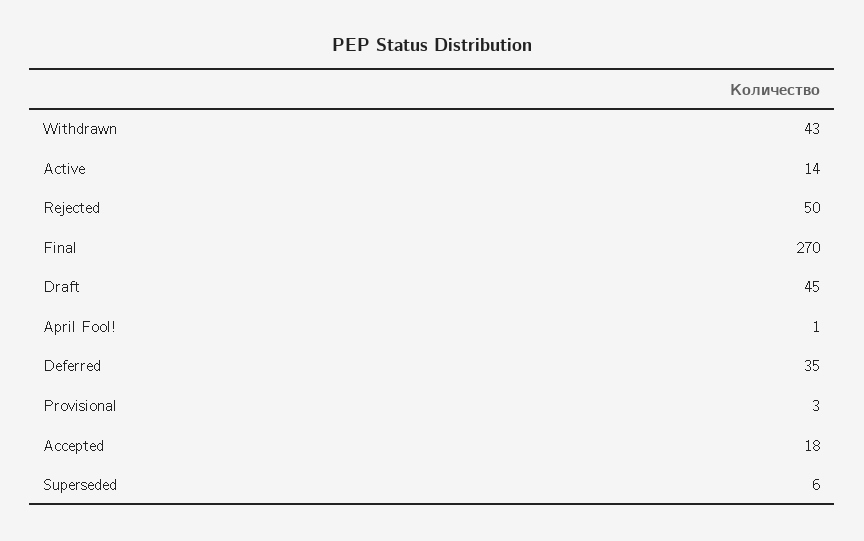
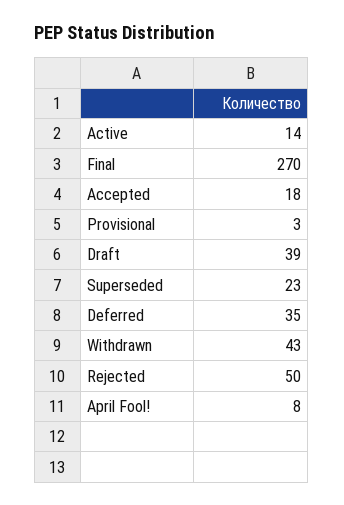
Draft: 45 -> 39
April Fool!: 1 -> 8
Superseded: 6 -> 23

